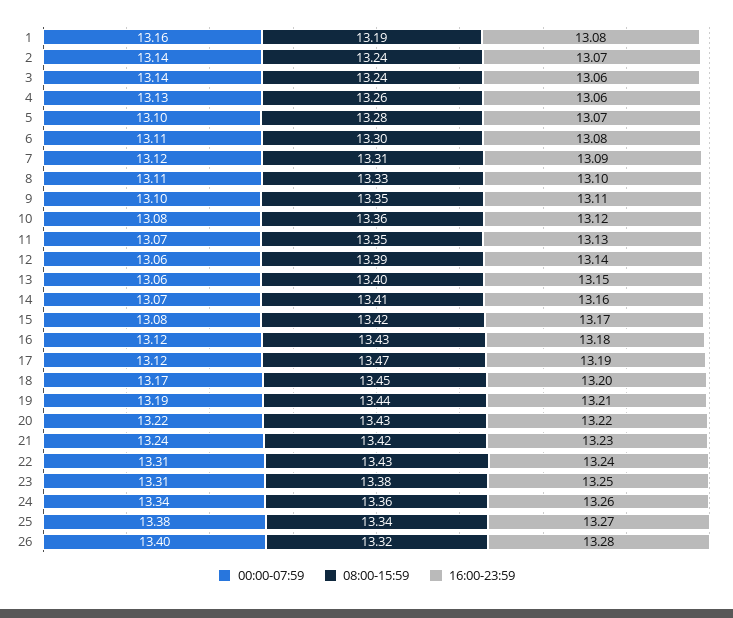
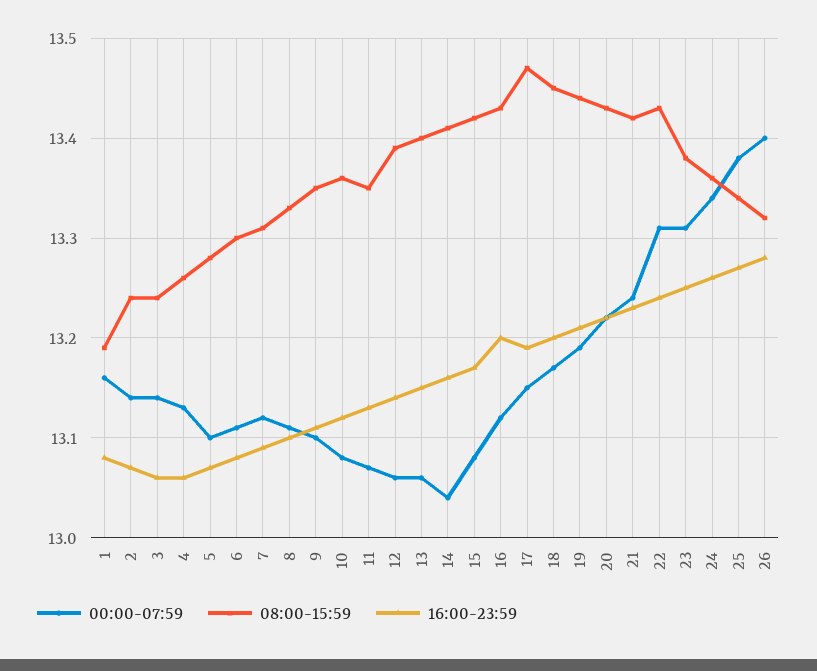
00:00-07:59, 14: 13.07 -> 13.04
16:00-23:59, 16: 13.18 -> 13.2
00:00-07:59, 17: 13.12 -> 13.15

